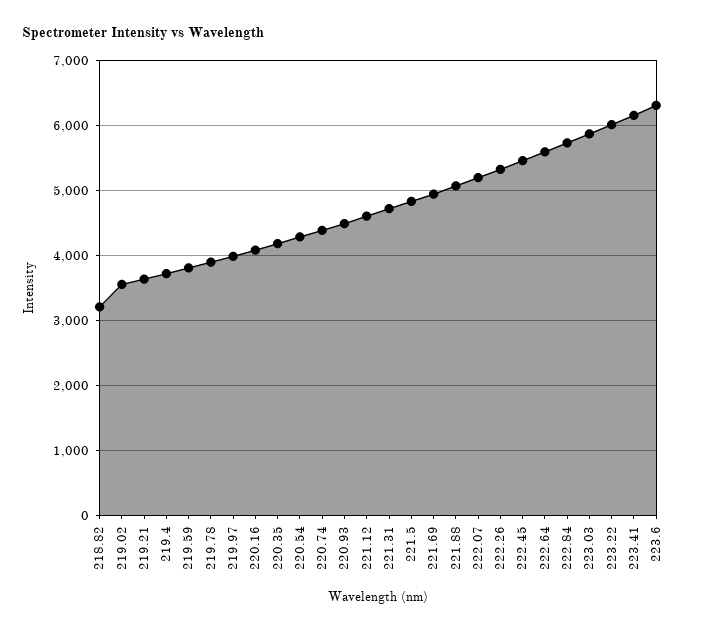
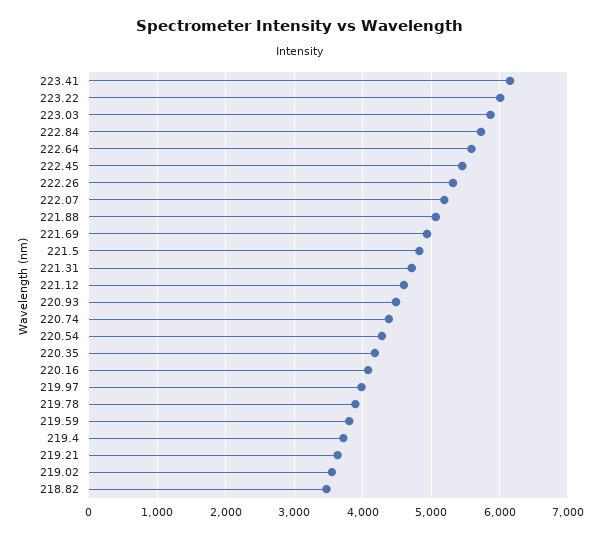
218.82: 3200 -> 3500
223.6: 6300 -> none

